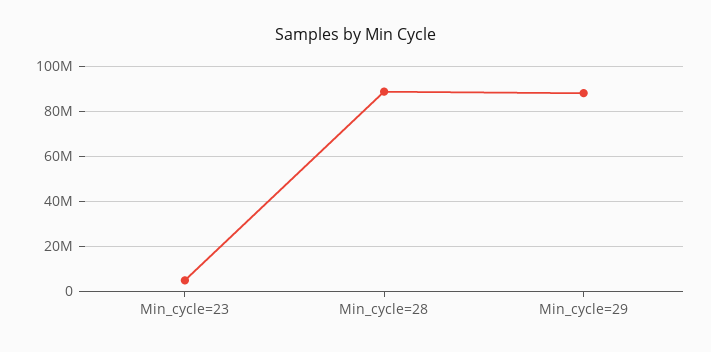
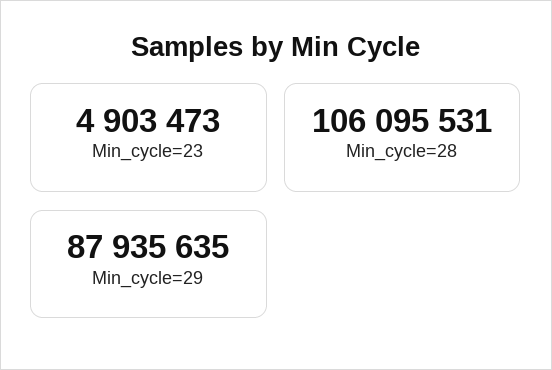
Min_cycle=28: 90000000 -> 106095531

